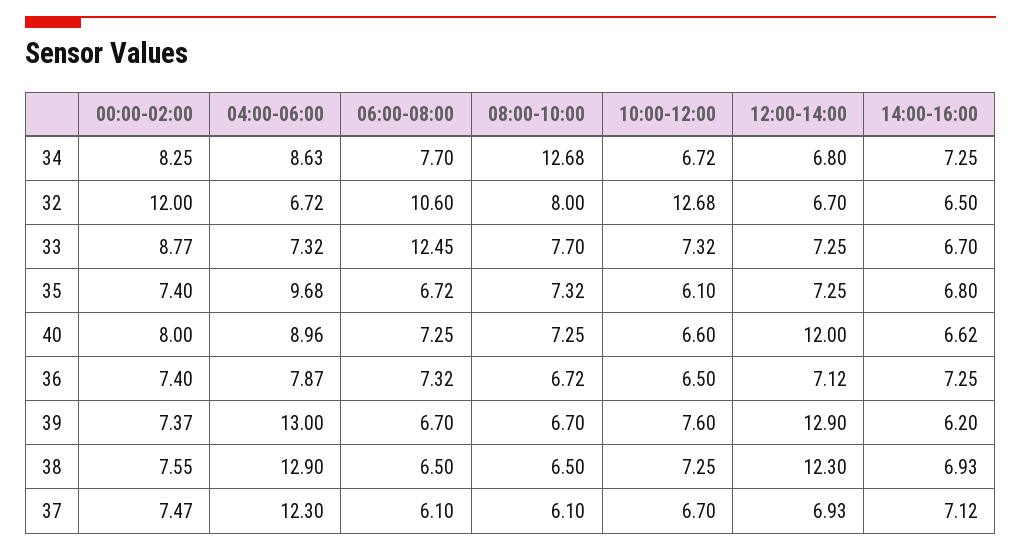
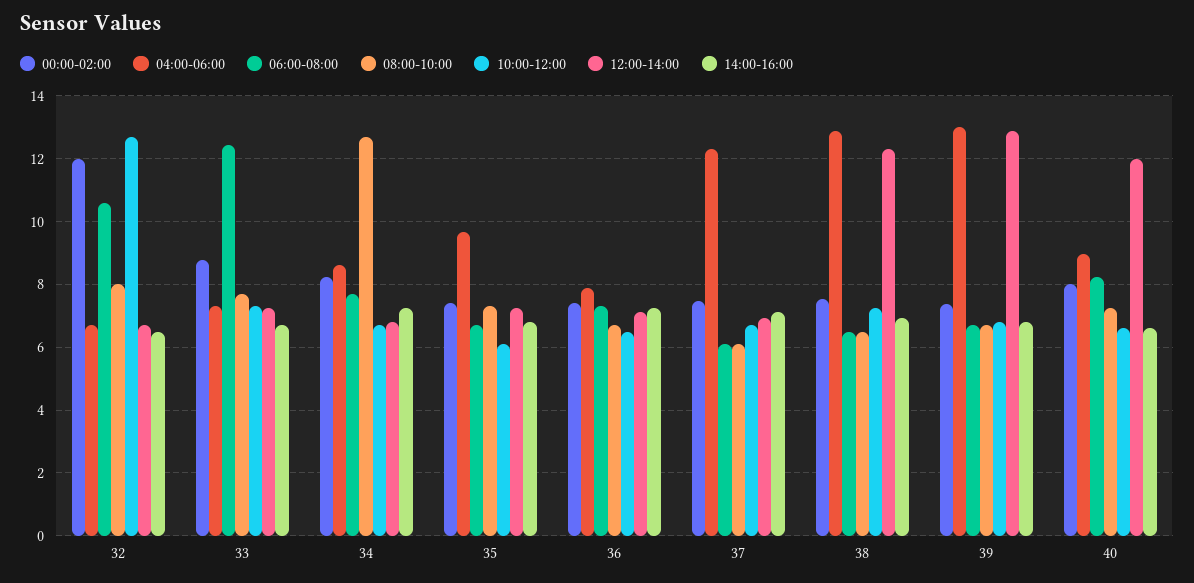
06:00-08:00, 40: 7.25 -> 8.2
10:00-12:00, 39: 7.6 -> 6.8
14:00-16:00, 39: 6.2 -> 6.8

